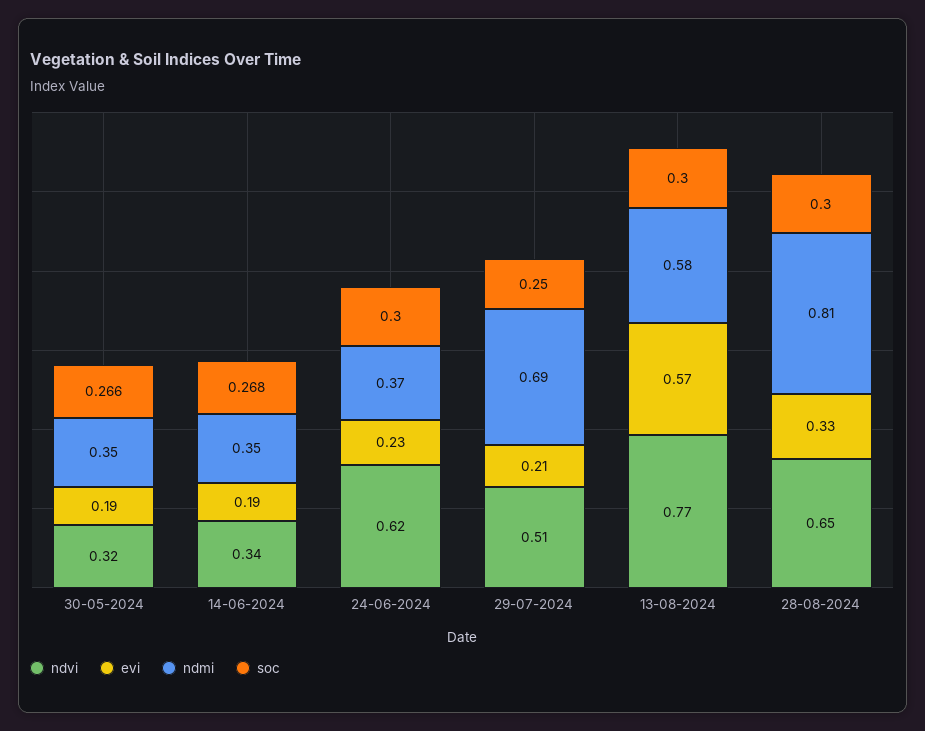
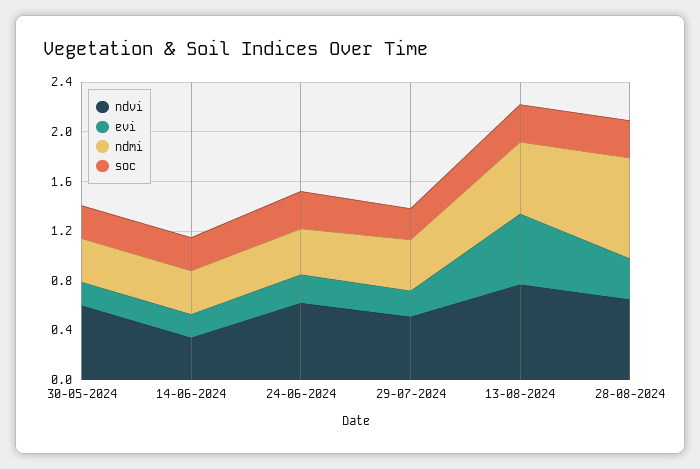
ndvi, 30-05-2024: 0.32 -> 0.6
ndmi, 29-07-2024: 0.69 -> 0.4

